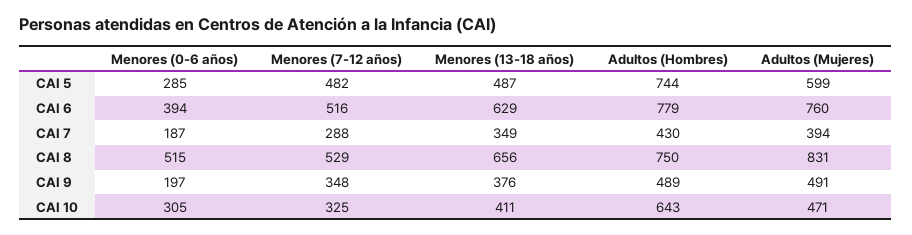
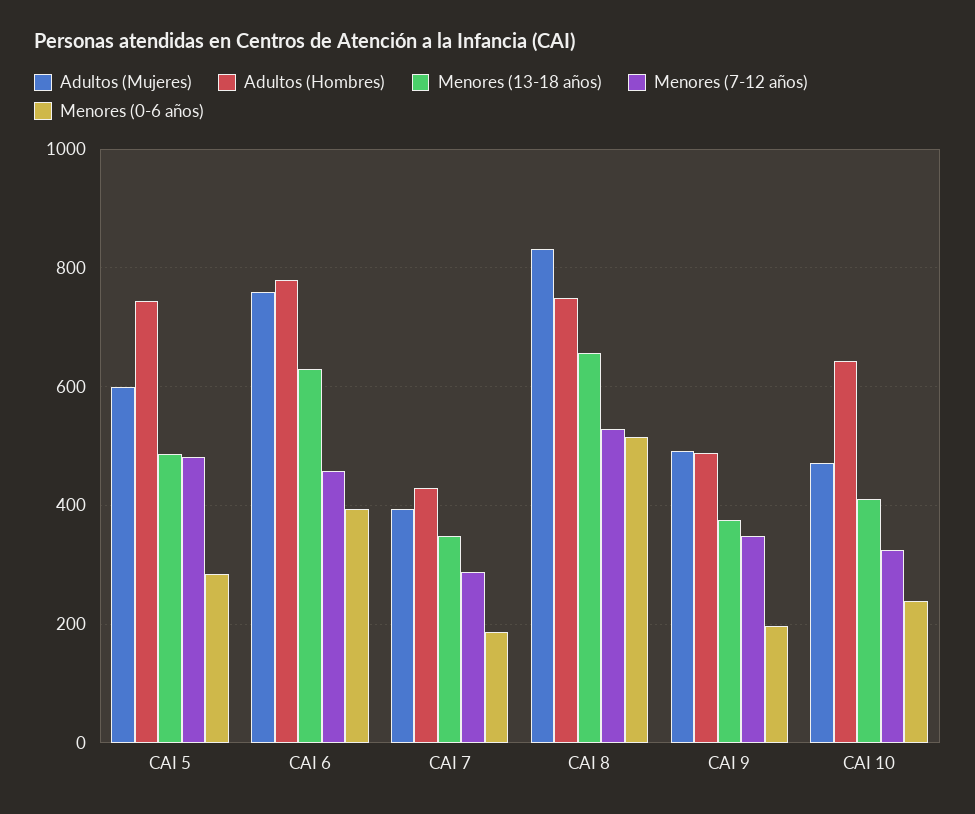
Menores (7-12 años), CAI 6: 516 -> 460
Menores (0-6 años), CAI 10: 305 -> 240

